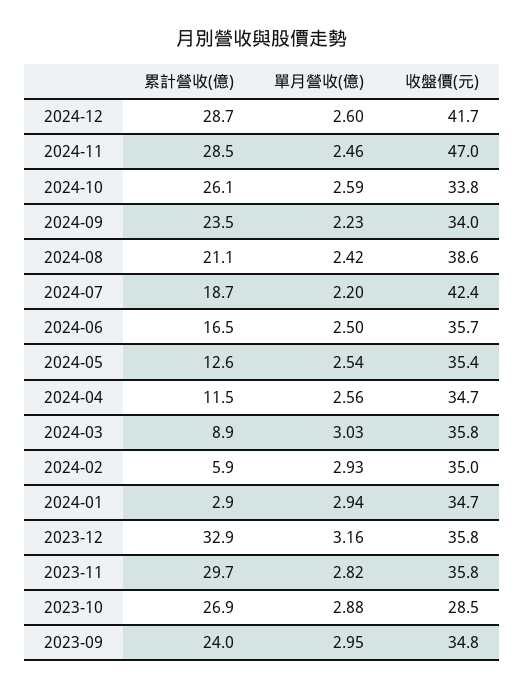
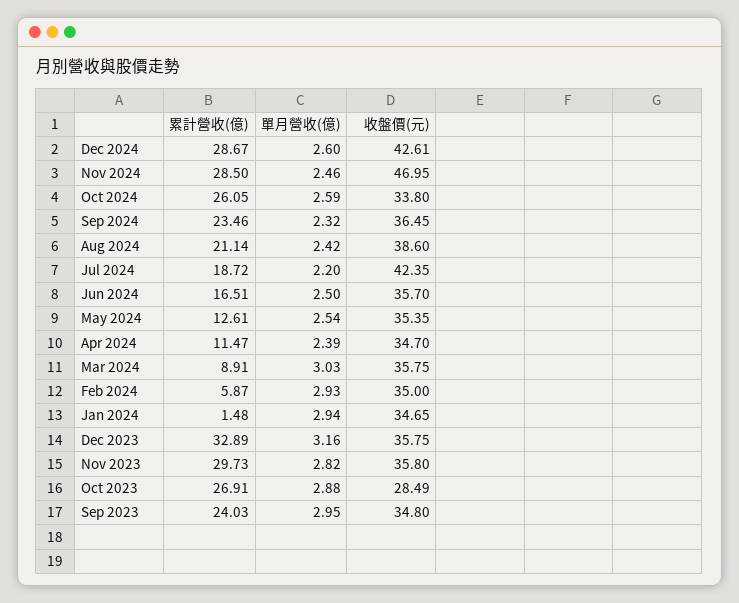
收盤價(元), 2024-12: 41.7 -> 42.61
單月營收(億), 2024-09: 2.23 -> 2.32
收盤價(元), 2024-09: 34 -> 36.45
單月營收(億), 2024-04: 2.56 -> 2.39
累計營收(億), 2024-01: 2.9 -> 1.48

